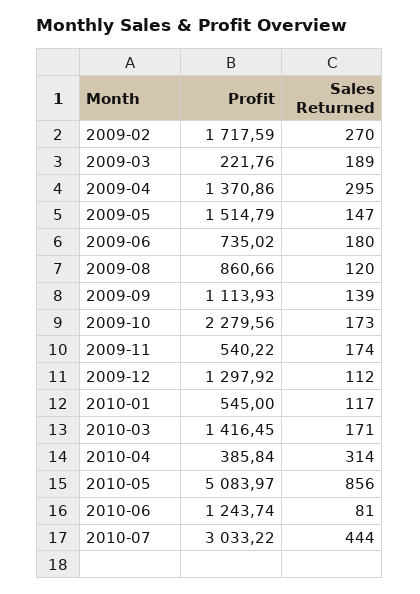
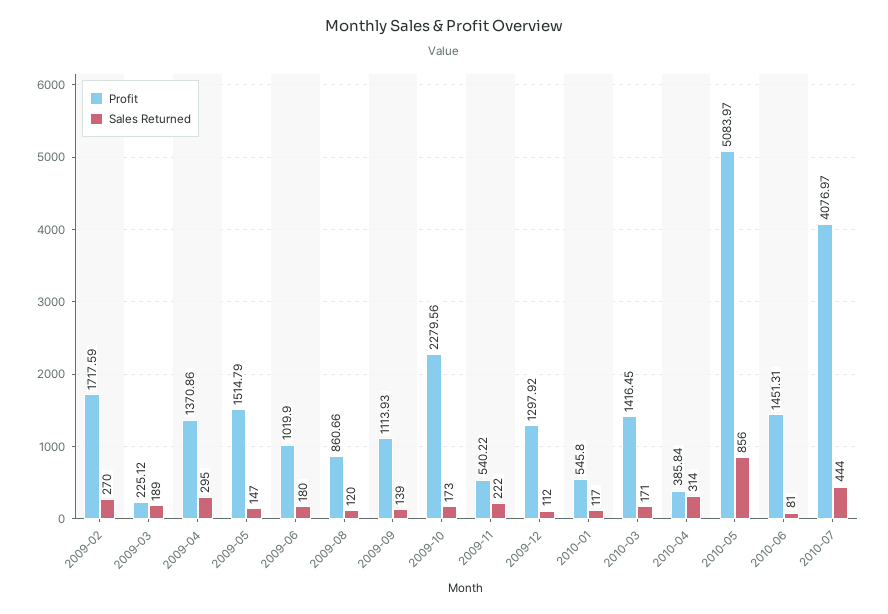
Profit, 2009-03: 221.76 -> 225.12
Profit, 2009-06: 735.02 -> 1019.9
Sales Returned, 2009-11: 174 -> 222
Profit, 2010-01: 545 -> 545.8
Profit, 2010-06: 1243.74 -> 1451.31
Profit, 2010-07: 3033.22 -> 4076.97

